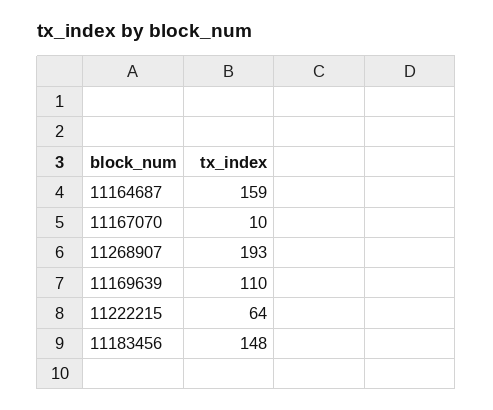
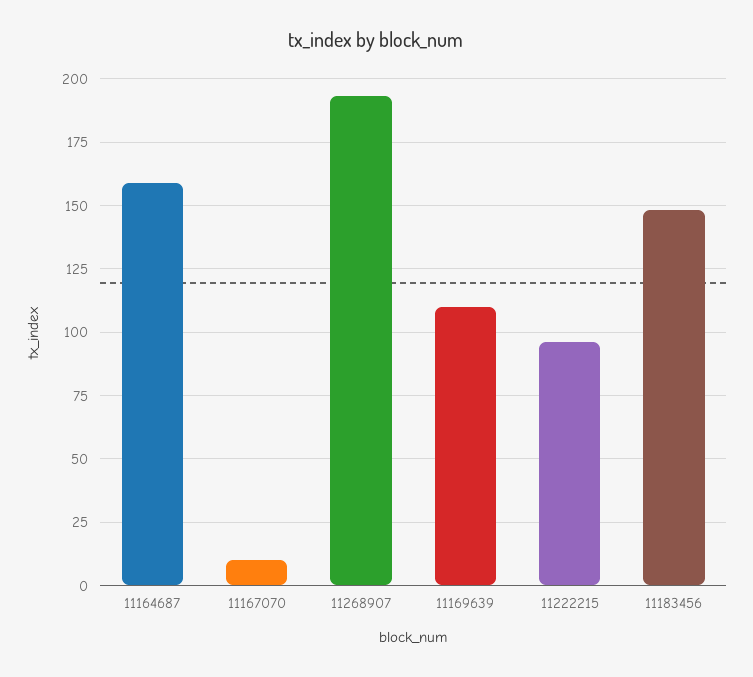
11222215: 64 -> 95

